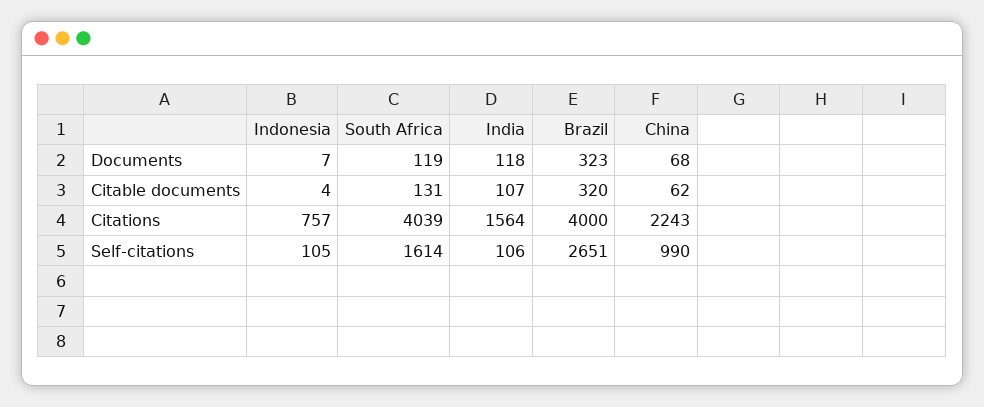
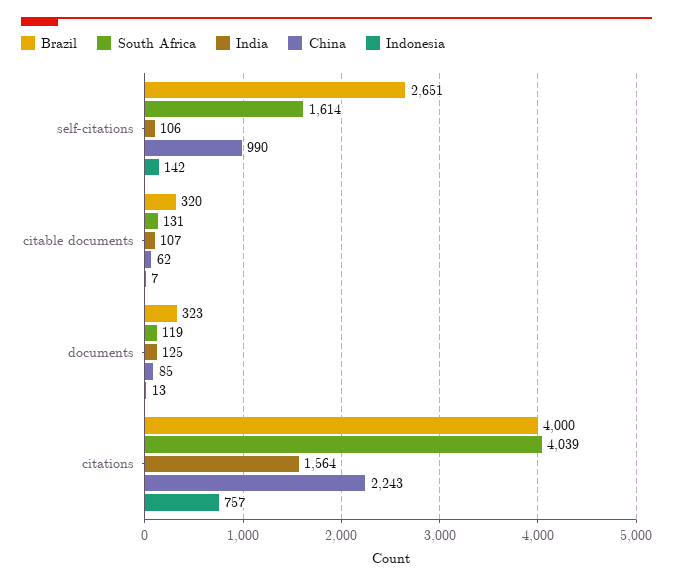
Indonesia, Documents: 7 -> 13
India, Documents: 118 -> 125
China, Documents: 68 -> 85
Indonesia, Citable documents: 4 -> 7
Indonesia, Self-citations: 105 -> 142

